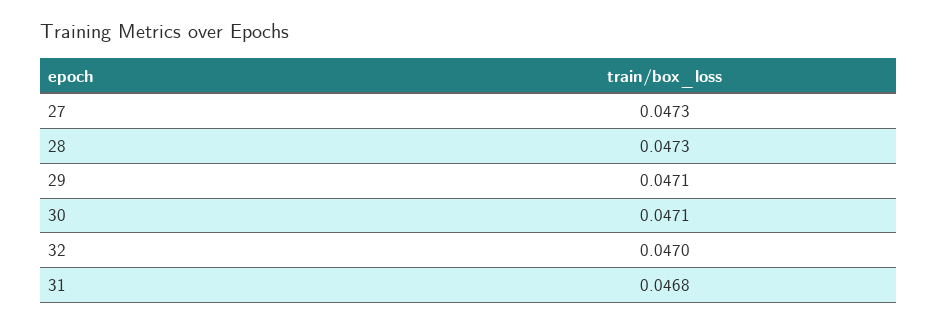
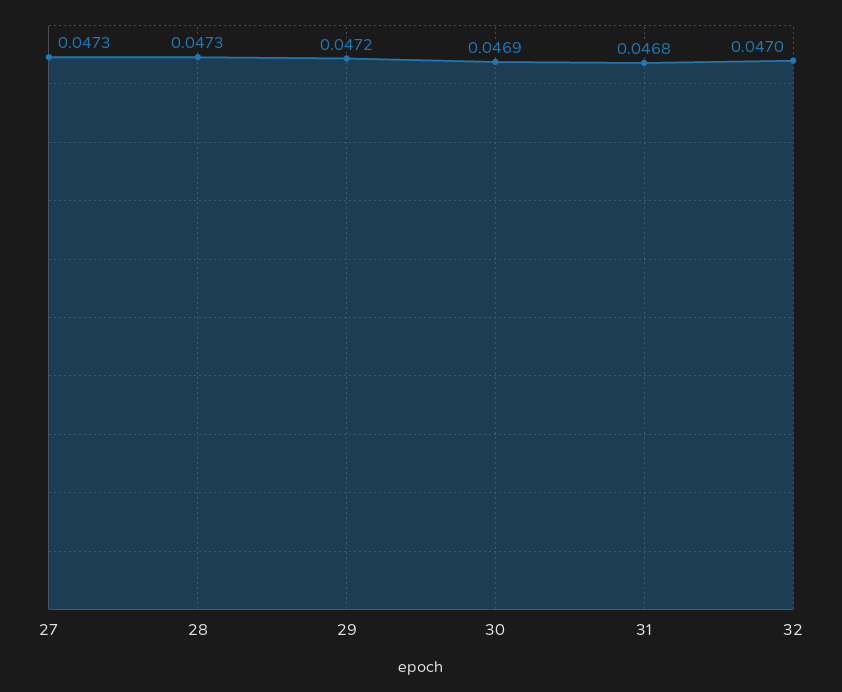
29: 0.0471 -> 0.0472
30: 0.0471 -> 0.0469

